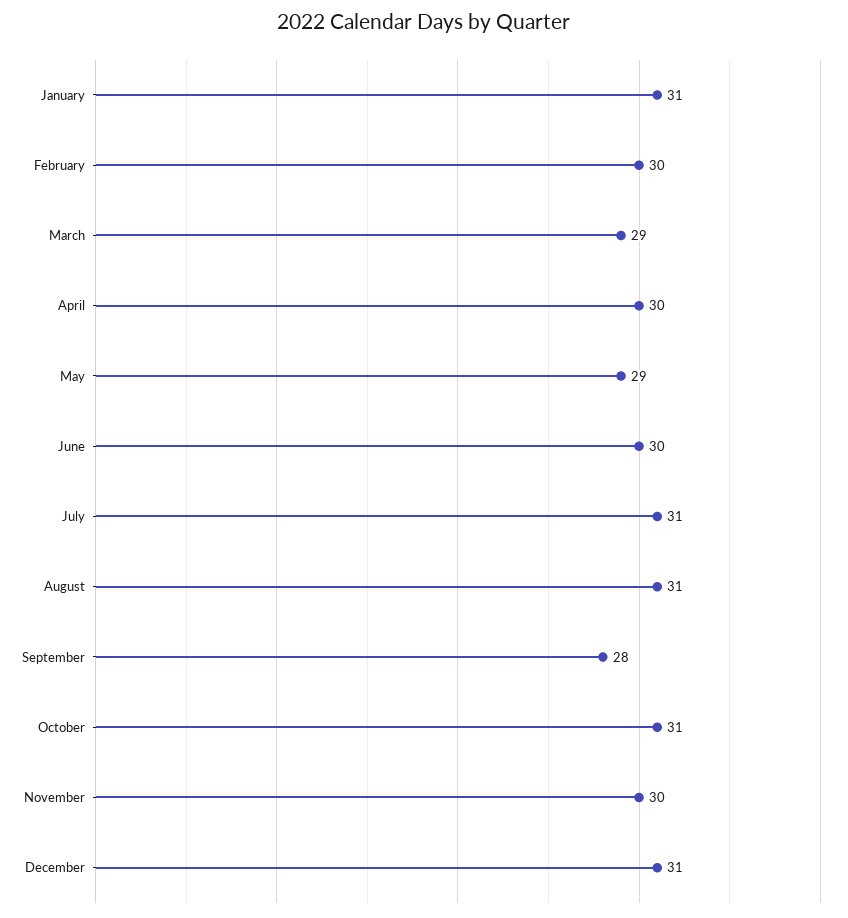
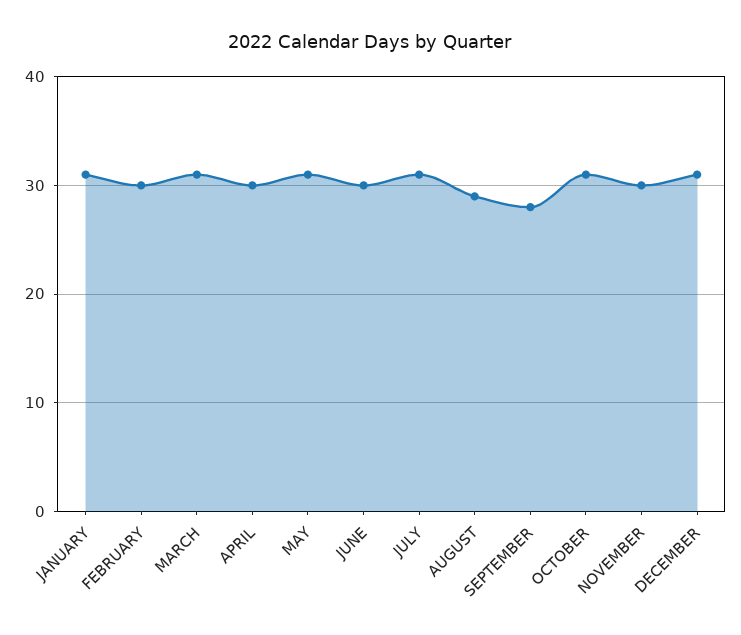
March: 29 -> 31
May: 29 -> 31
August: 31 -> 29

